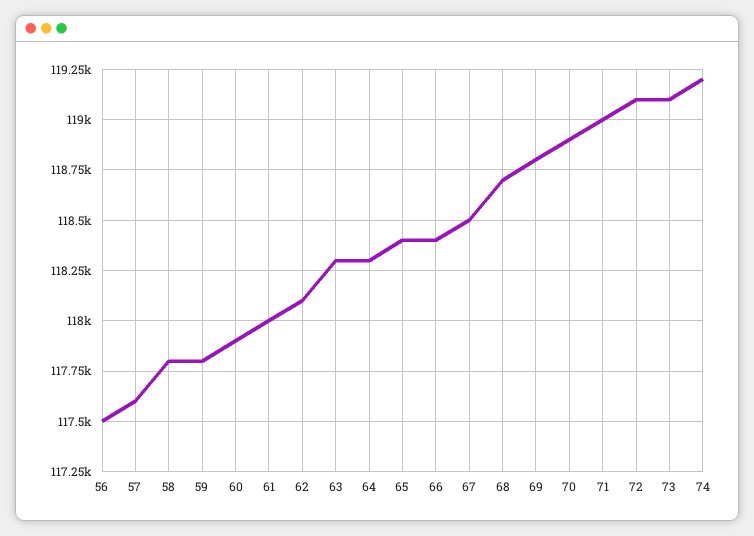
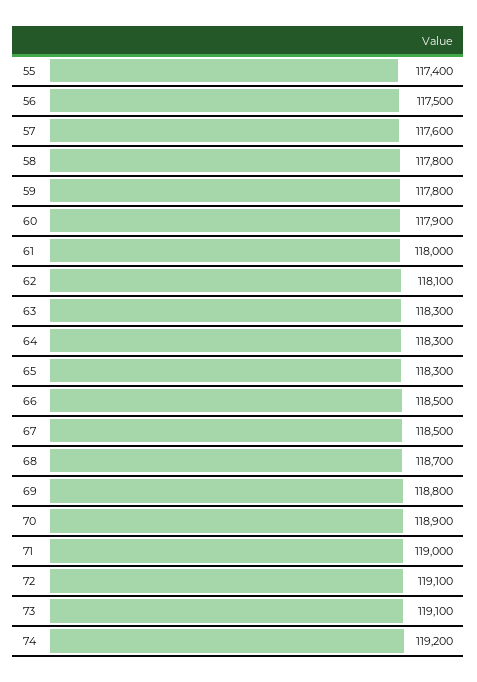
65: 118400 -> 118300
66: 118400 -> 118500
55: none -> 117400

